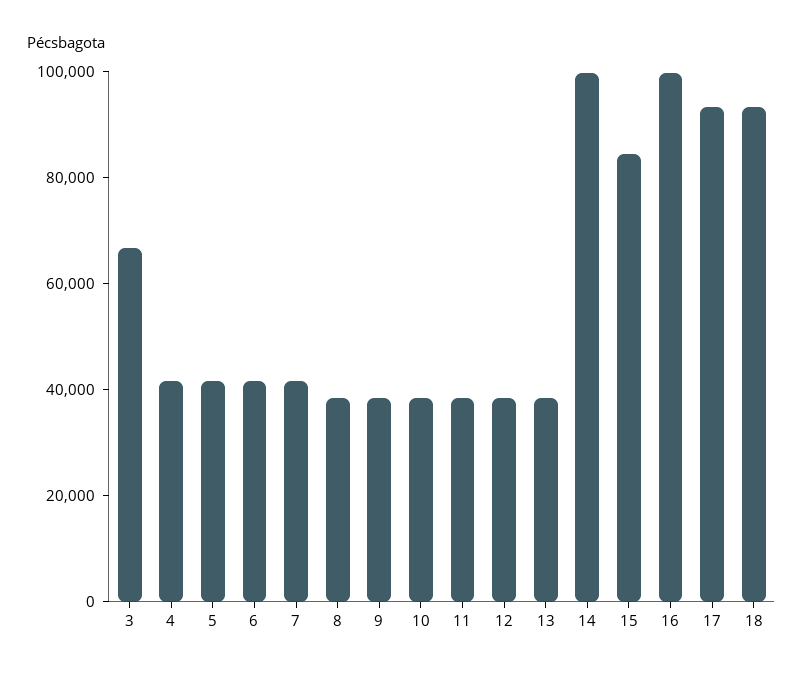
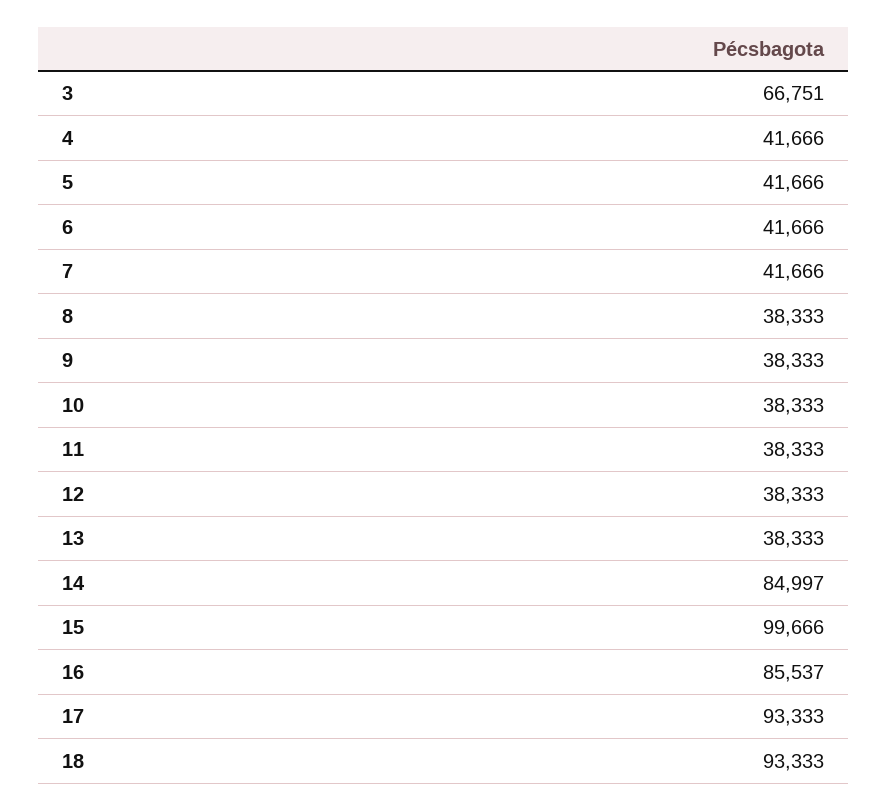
14: 100000 -> 84997
15: 85000 -> 99666
16: 100000 -> 85537

